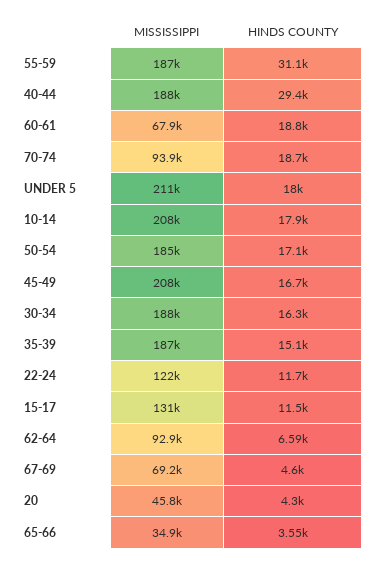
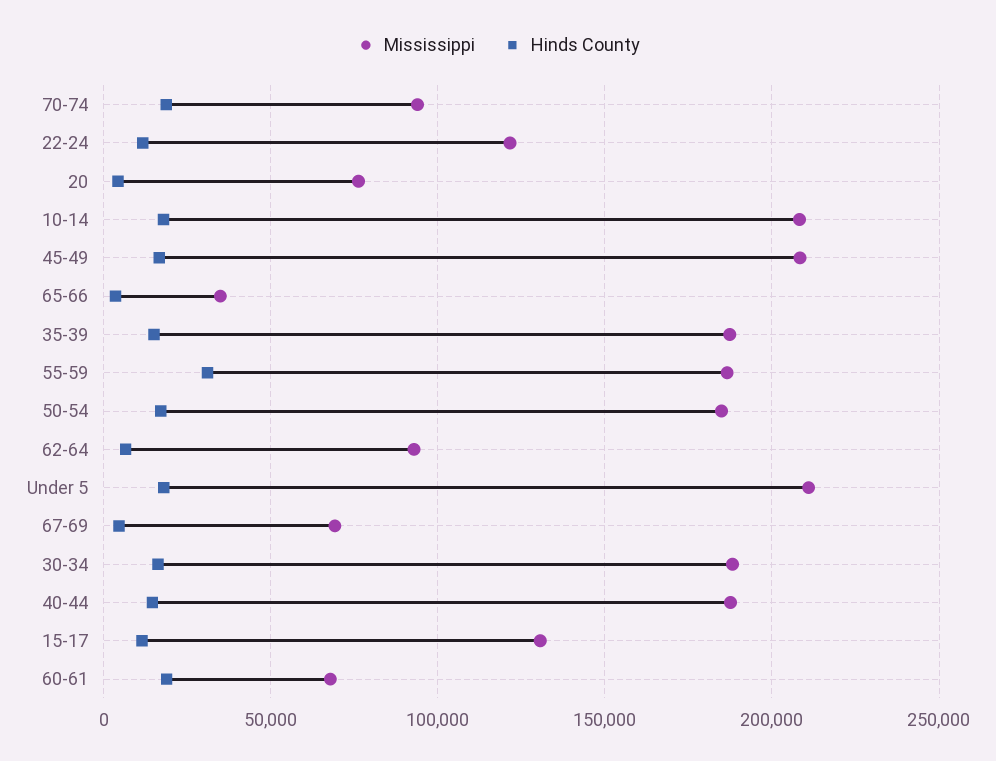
HINDS COUNTY, 40-44: 29400 -> 15000
MISSISSIPPI, 20: 45800 -> 75000

